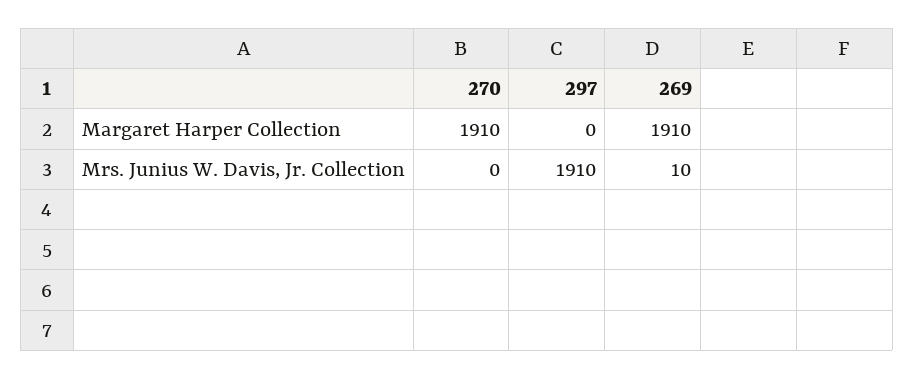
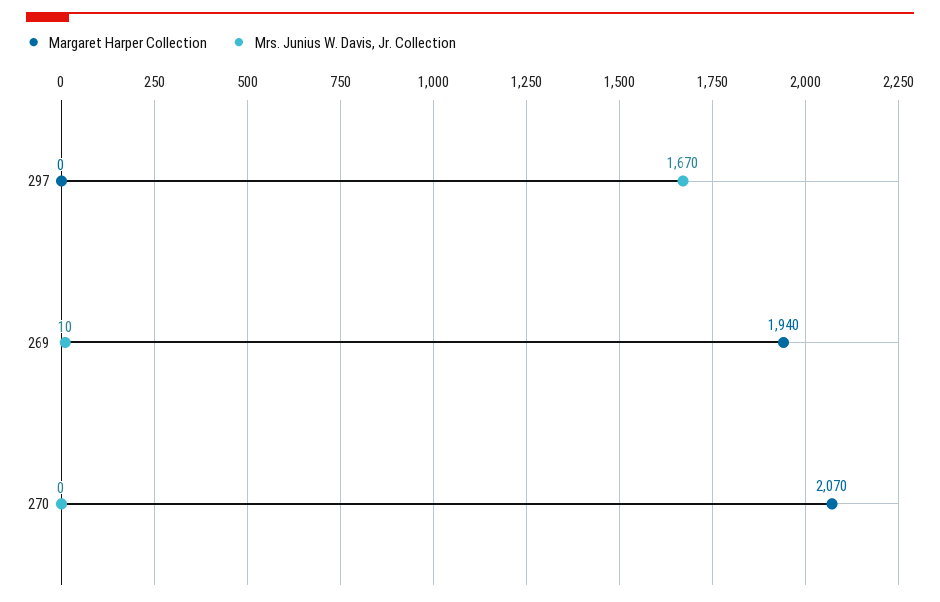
Margaret Harper Collection, 270: 1910 -> 2070
Margaret Harper Collection, 269: 1910 -> 1940
Mrs. Junius W. Davis, Jr. Collection, 297: 1910 -> 1670

